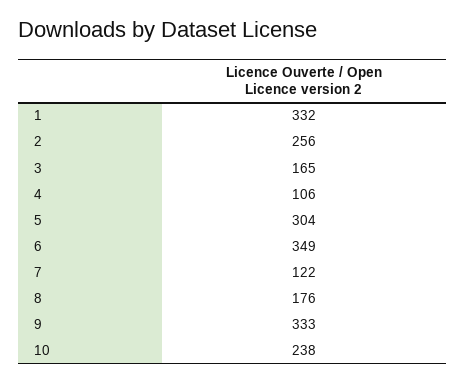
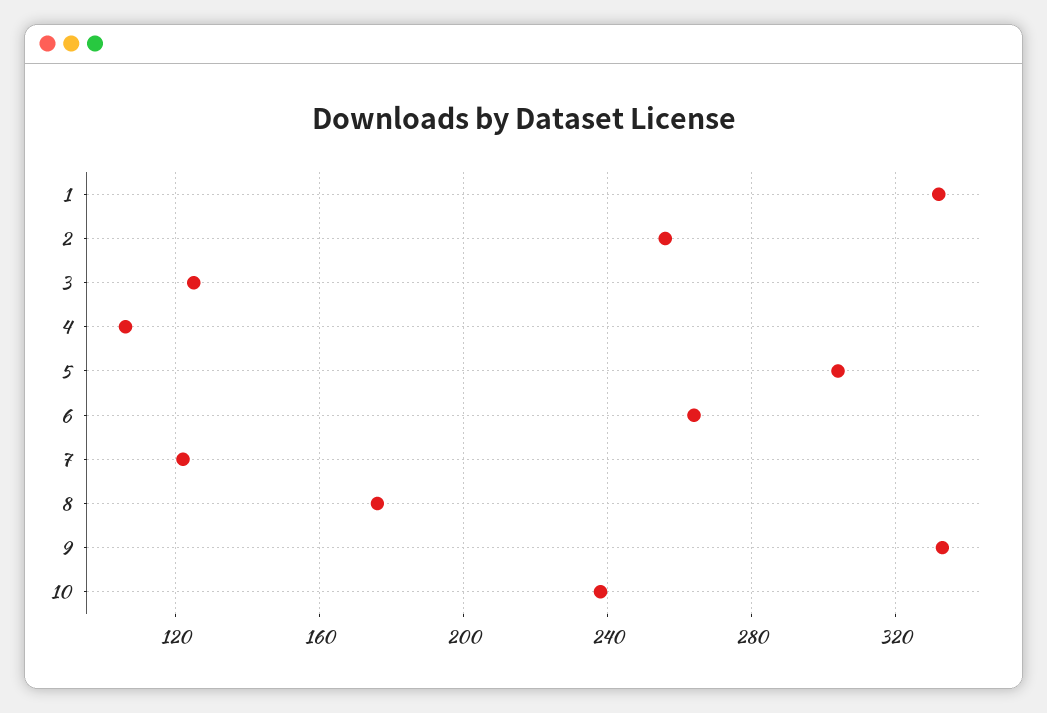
3: 165 -> 125
6: 349 -> 265

